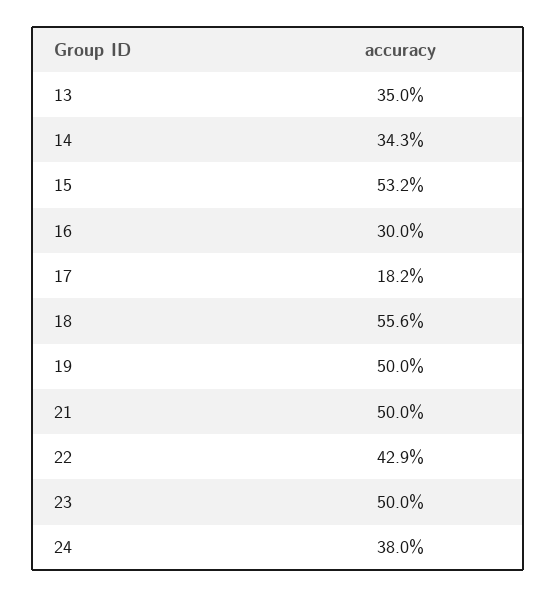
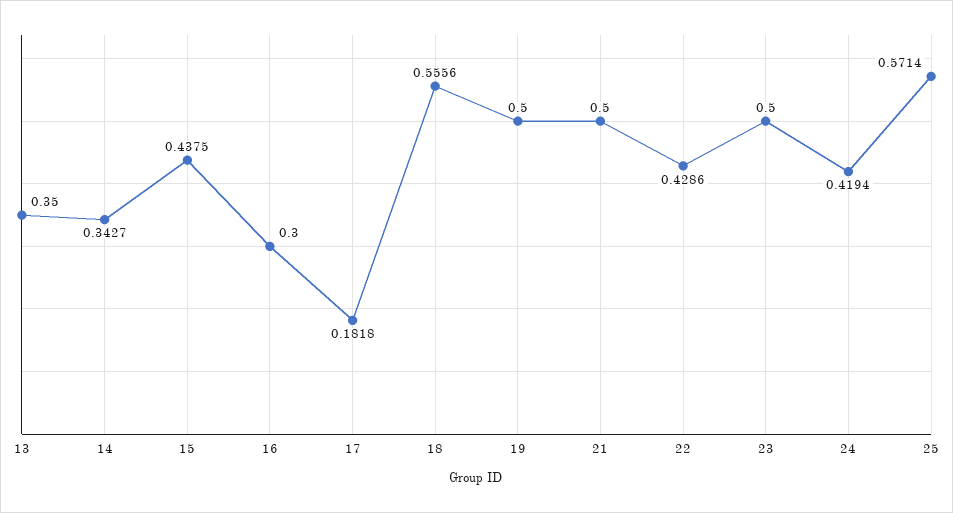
15: 0.532 -> 0.4375
24: 0.38 -> 0.4194
25: none -> 0.5714

